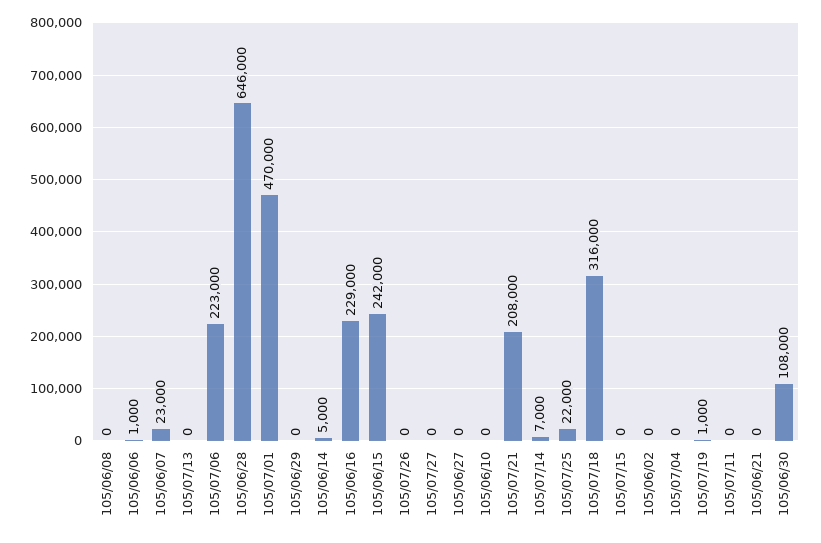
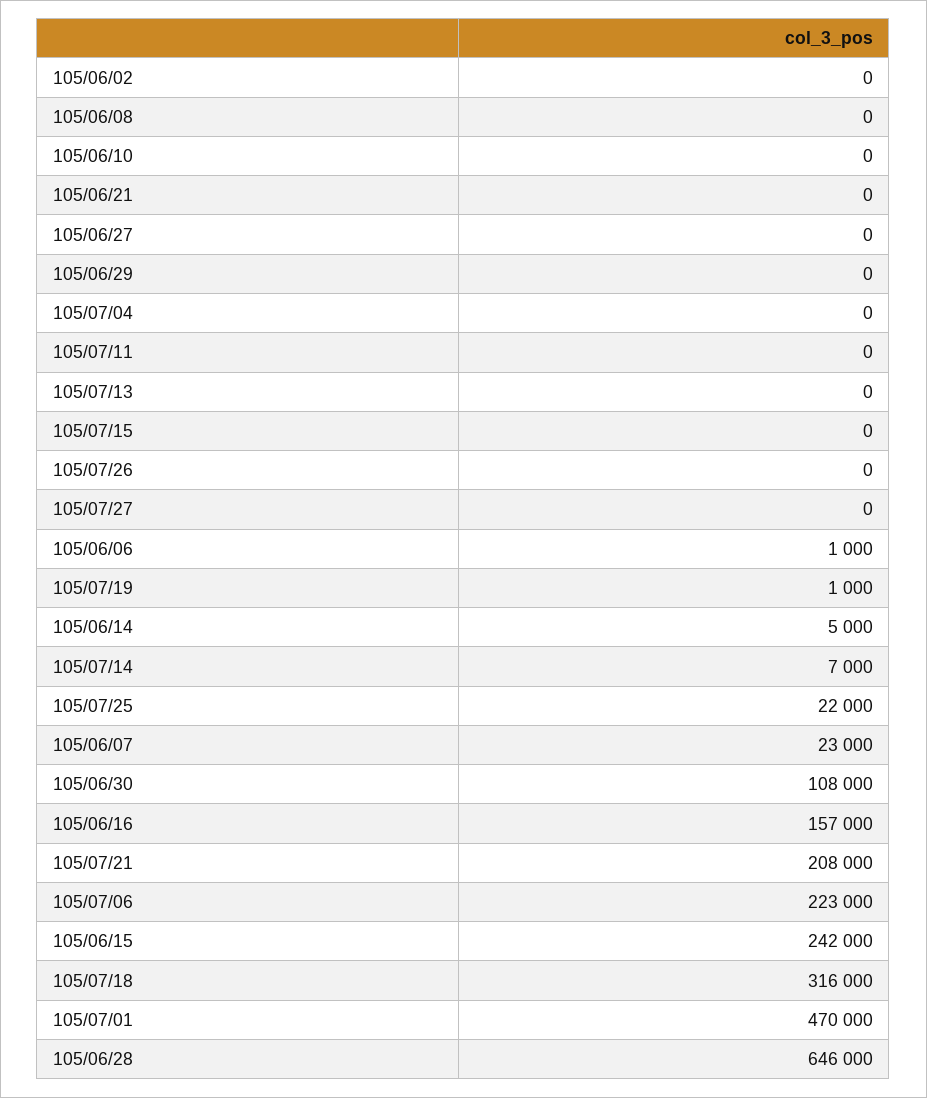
105/06/16: 229000 -> 157000

